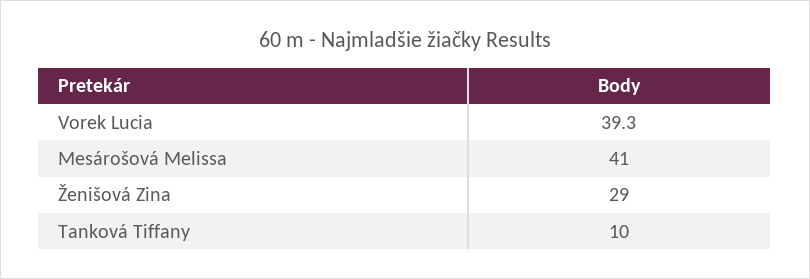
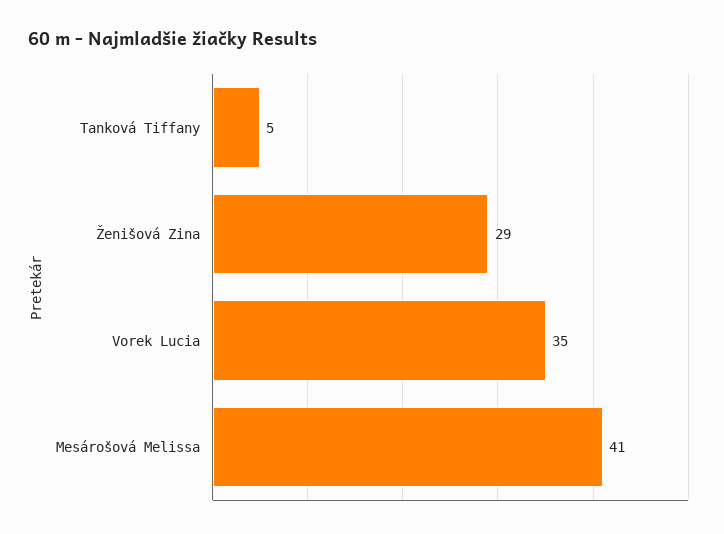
Vorek Lucia: 39.3 -> 35
Tanková Tiffany: 10 -> 5

